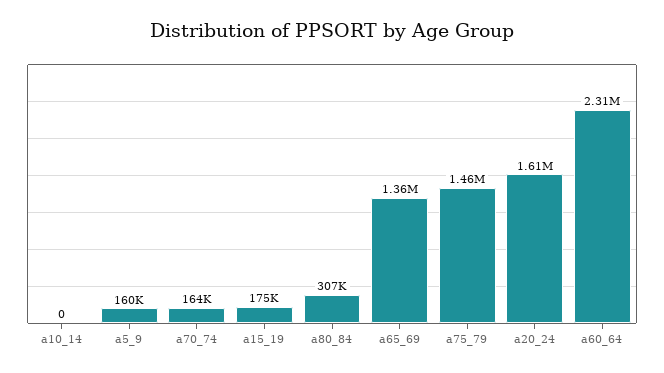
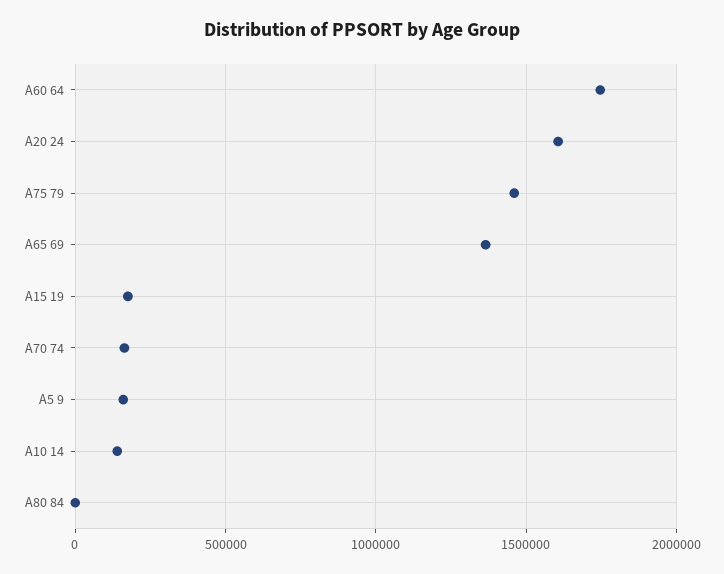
a10_14: 0 -> 150000
a80_84: 307000 -> 0
a60_64: 2310000 -> 1750000

